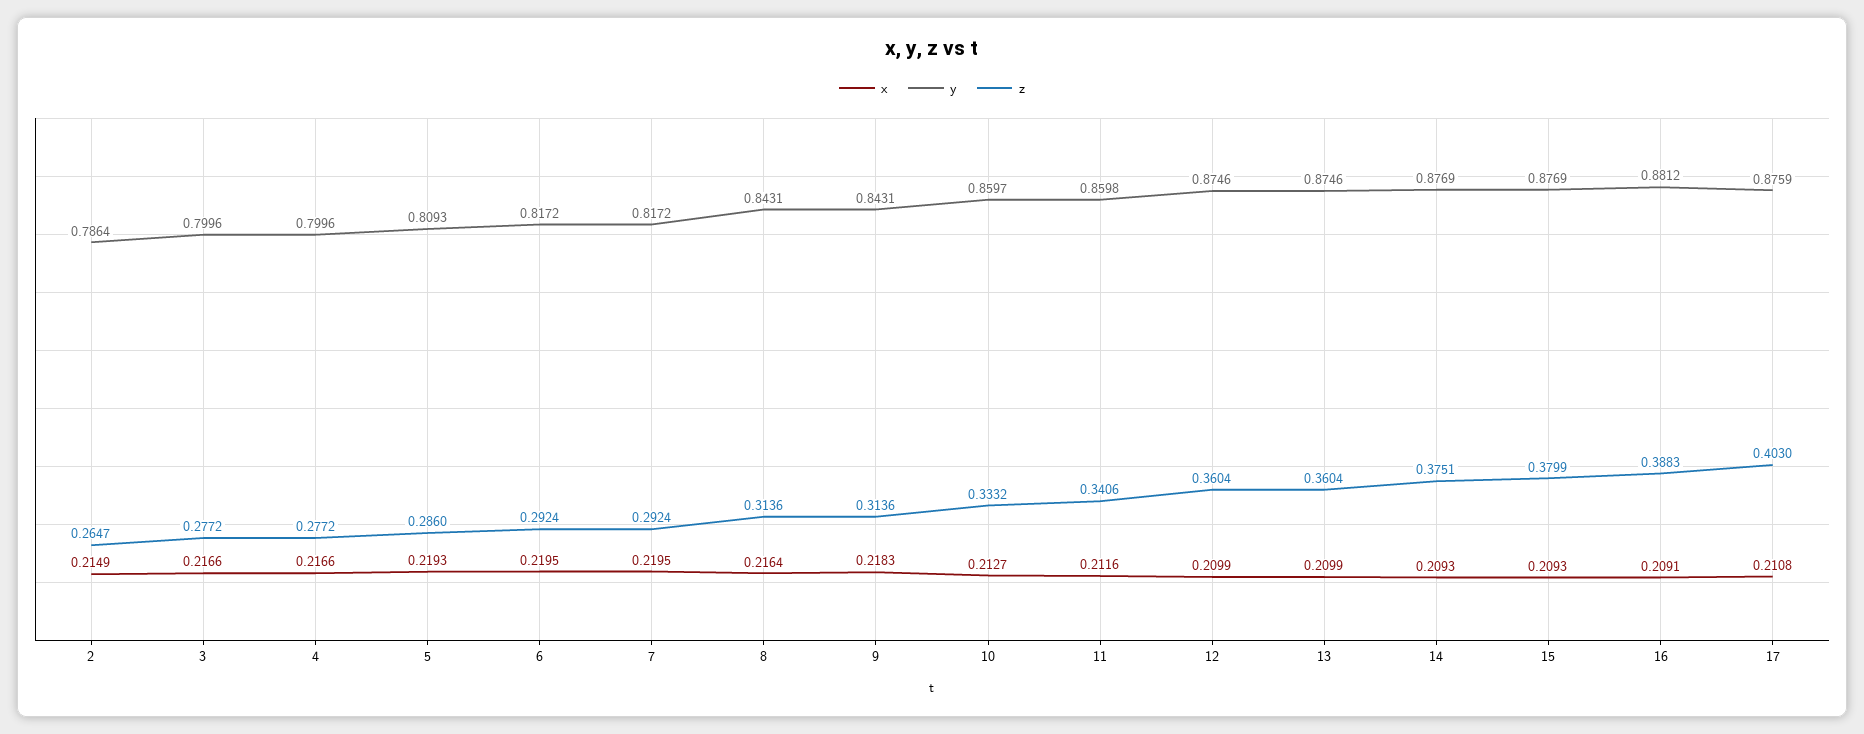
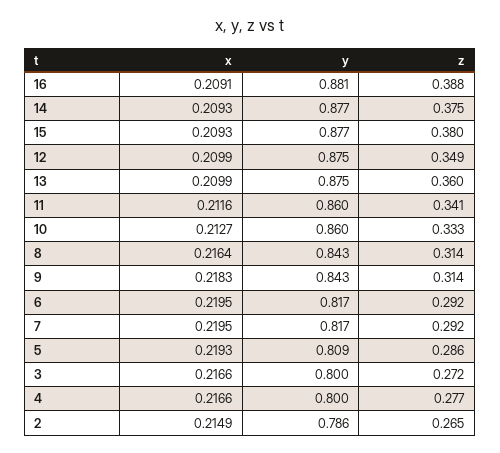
z, 3: 0.2772 -> 0.272
z, 12: 0.3604 -> 0.349
x, 17: 0.2108 -> none
y, 17: 0.8759 -> none
z, 17: 0.403 -> none

